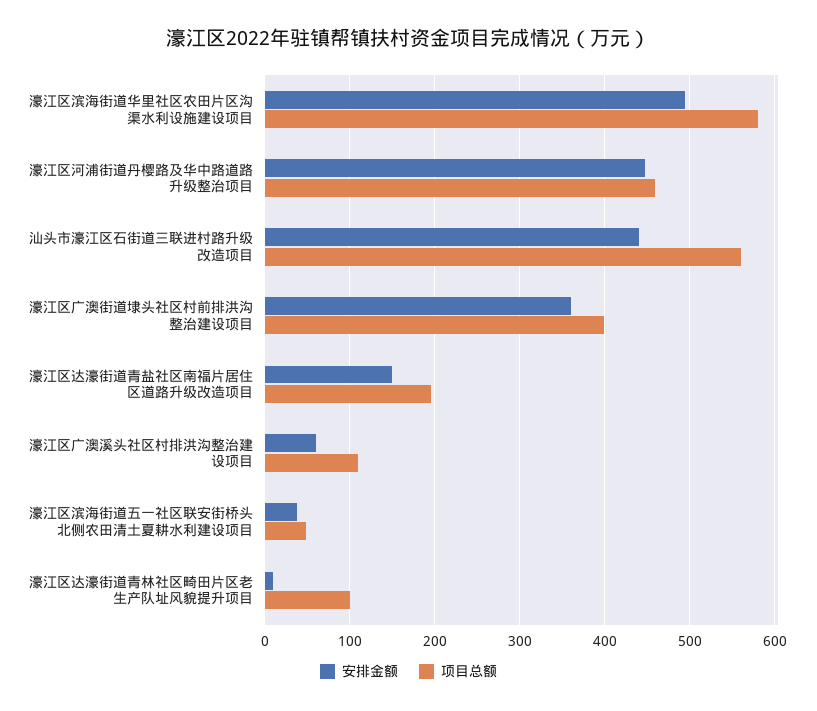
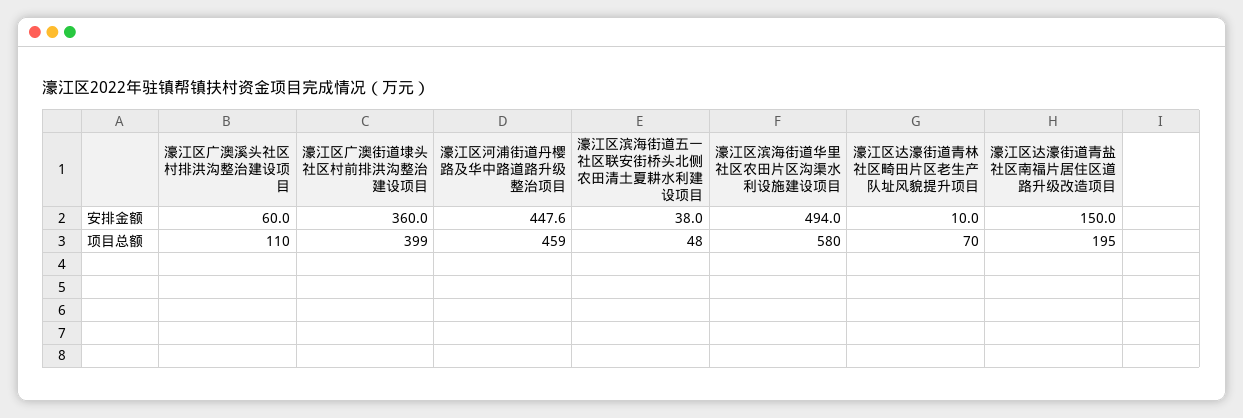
安排金额, 汕头市濠江区石街道三联进村路升级改造项目: 440 -> none
项目总额, 汕头市濠江区石街道三联进村路升级改造项目: 560 -> none
项目总额, 濠江区达濠街道青林社区畸田片区老生产队址风貌提升项目: 100 -> 70

